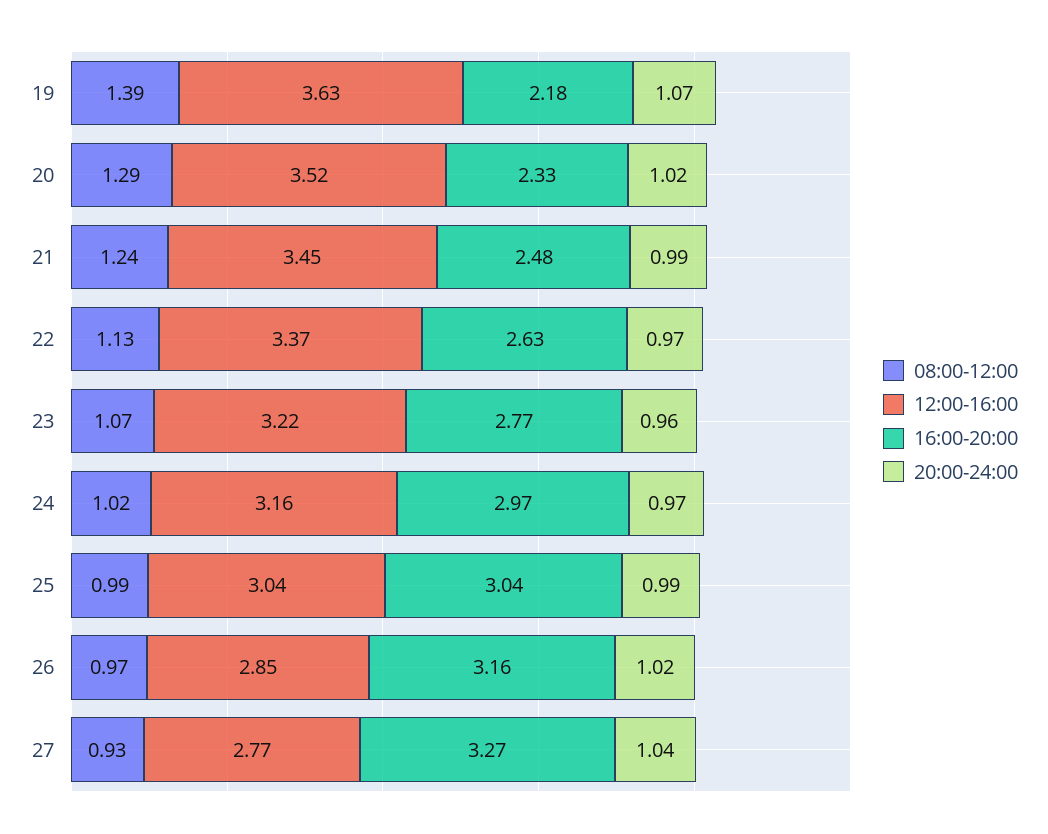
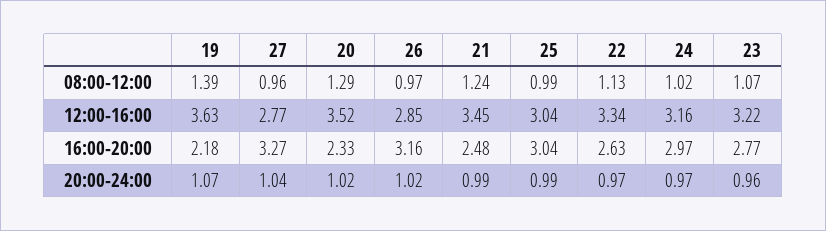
12:00-16:00, 22: 3.37 -> 3.34
08:00-12:00, 27: 0.93 -> 0.96

